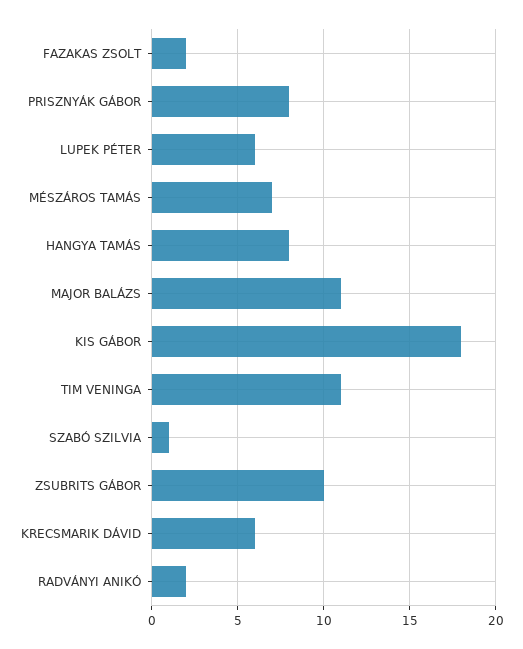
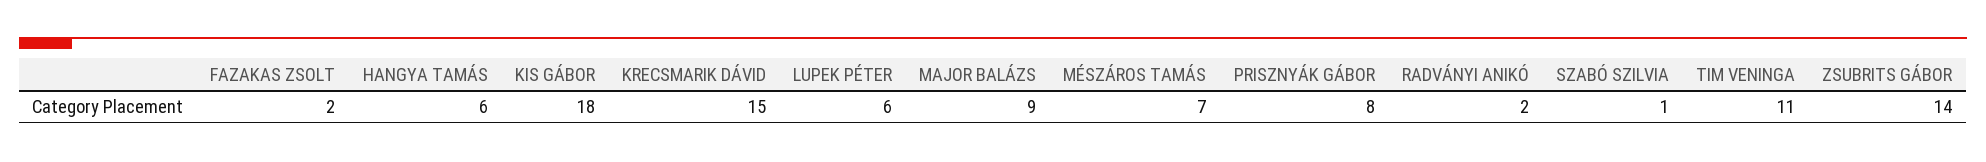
HANGYA TAMÁS: 8 -> 6
MAJOR BALÁZS: 11 -> 9
ZSUBRITS GÁBOR: 10 -> 14
KRECSMARIK DÁVID: 6 -> 15

